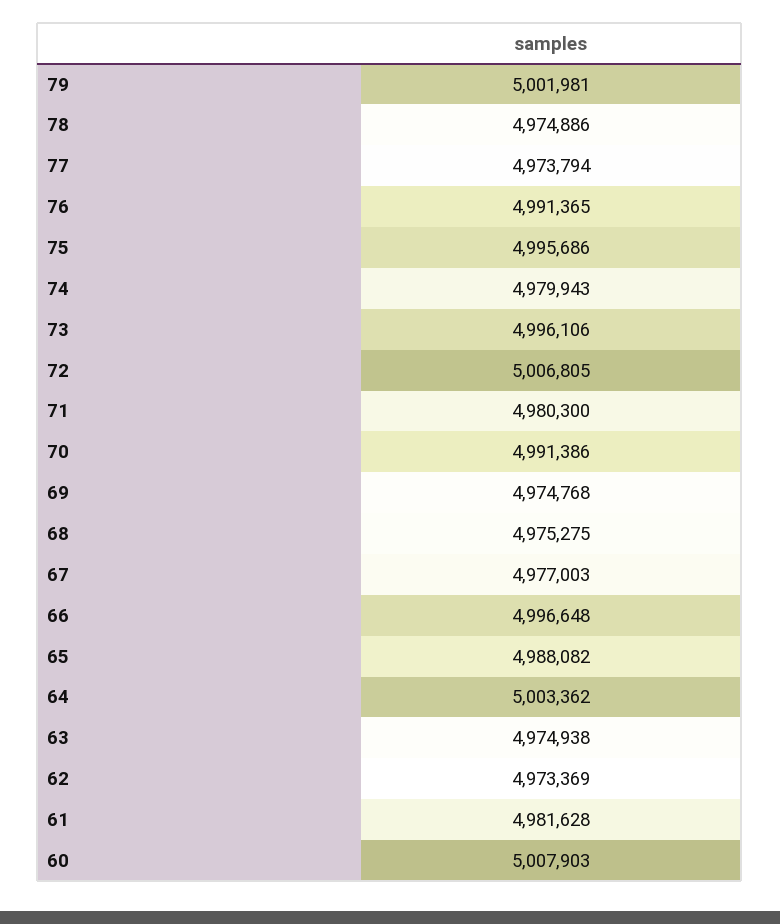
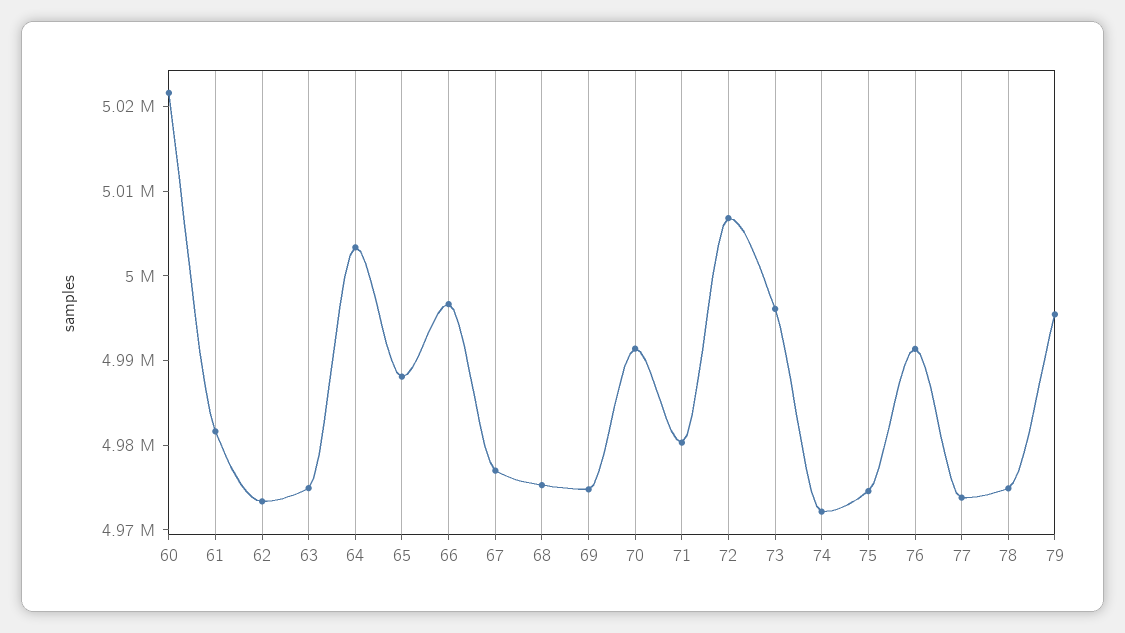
79: 5001981 -> 4996000
75: 4995686 -> 4974000
74: 4979943 -> 4972000
60: 5007903 -> 5022000

